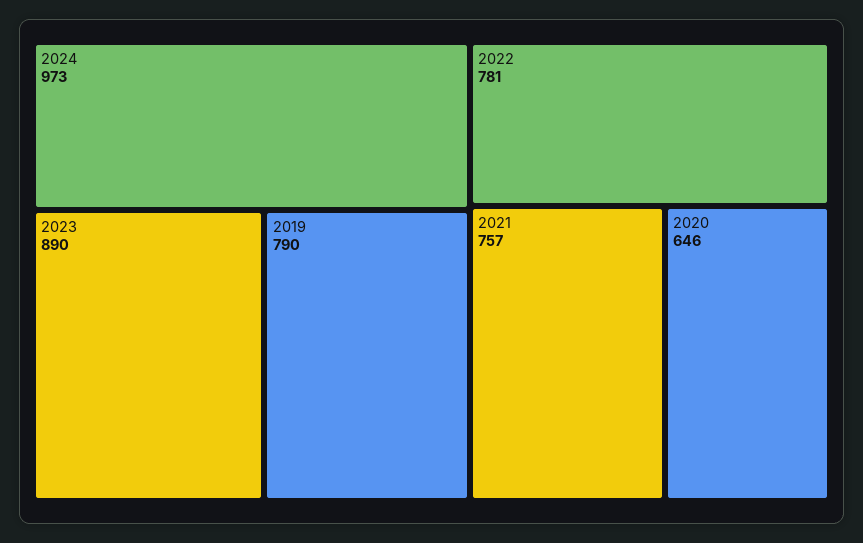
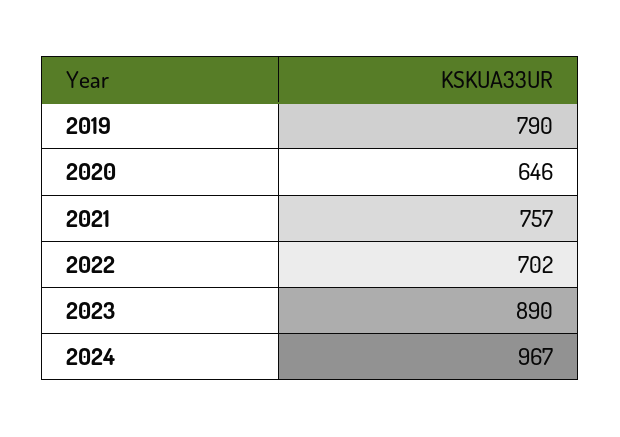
2024: 973 -> 967
2022: 781 -> 702

